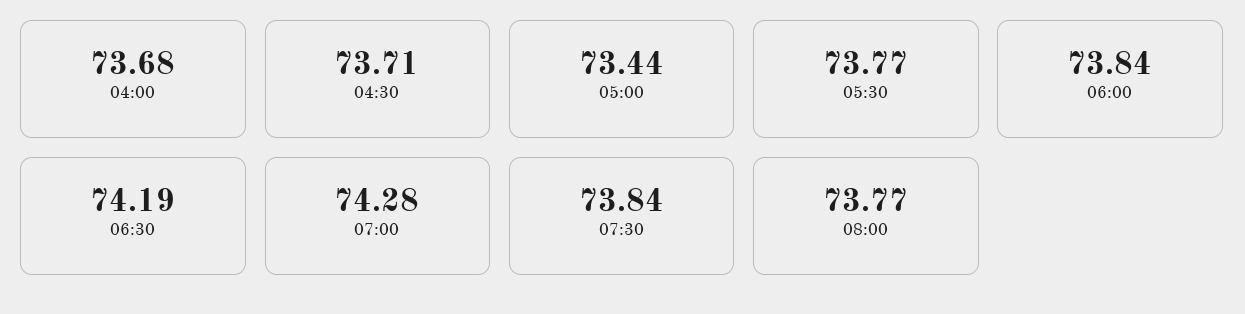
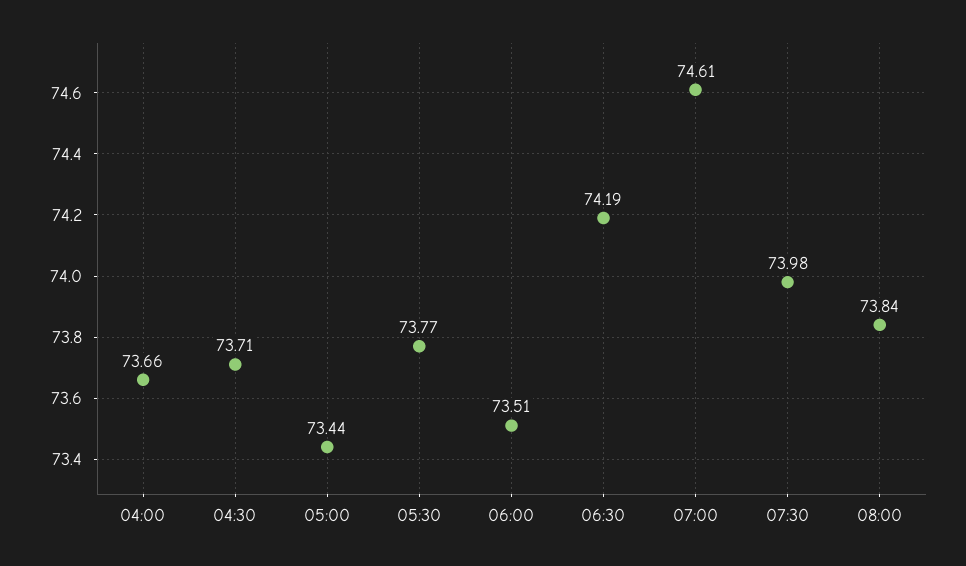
04:00: 73.68 -> 73.66
06:00: 73.84 -> 73.51
07:00: 74.28 -> 74.61
07:30: 73.84 -> 73.98
08:00: 73.77 -> 73.84

